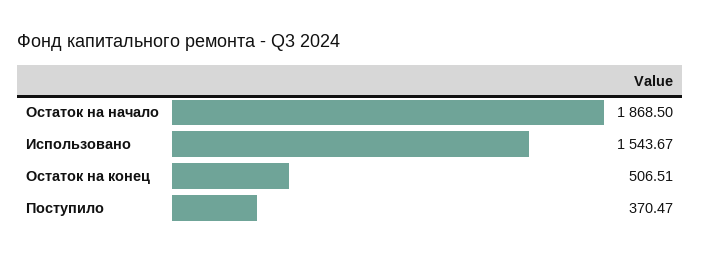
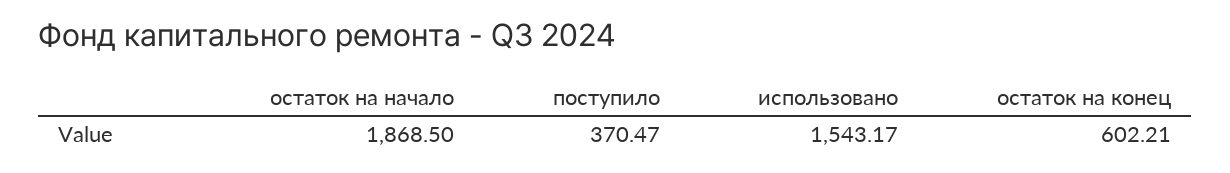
Использовано: 1543.67 -> 1543.17
Остаток на конец: 506.51 -> 602.21

